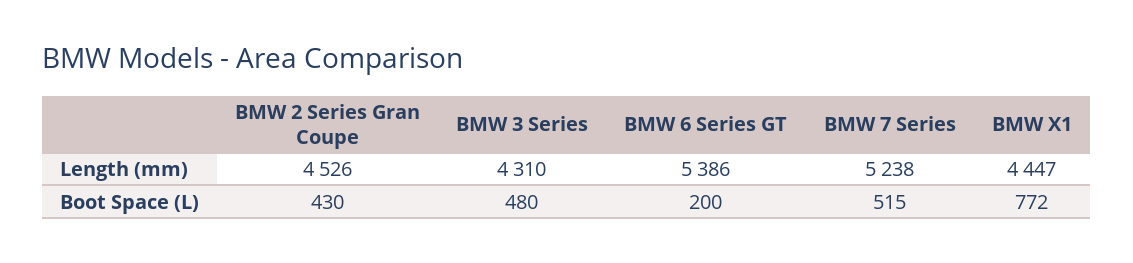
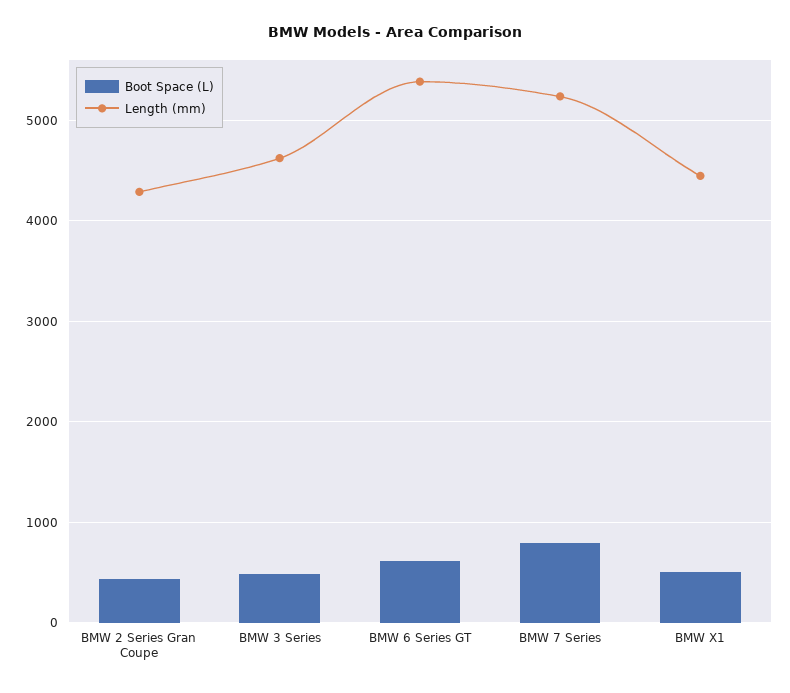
Length (mm), BMW 2 Series Gran Coupe: 4526 -> 4300
Length (mm), BMW 3 Series: 4310 -> 4600
Boot Space (L), BMW 6 Series GT: 200 -> 600
Boot Space (L), BMW 7 Series: 515 -> 800
Boot Space (L), BMW X1: 772 -> 500

